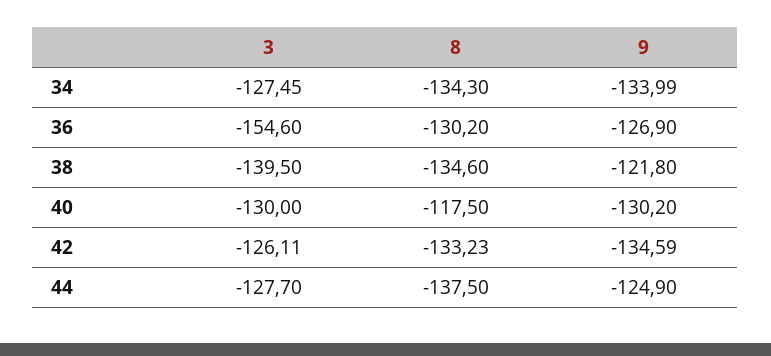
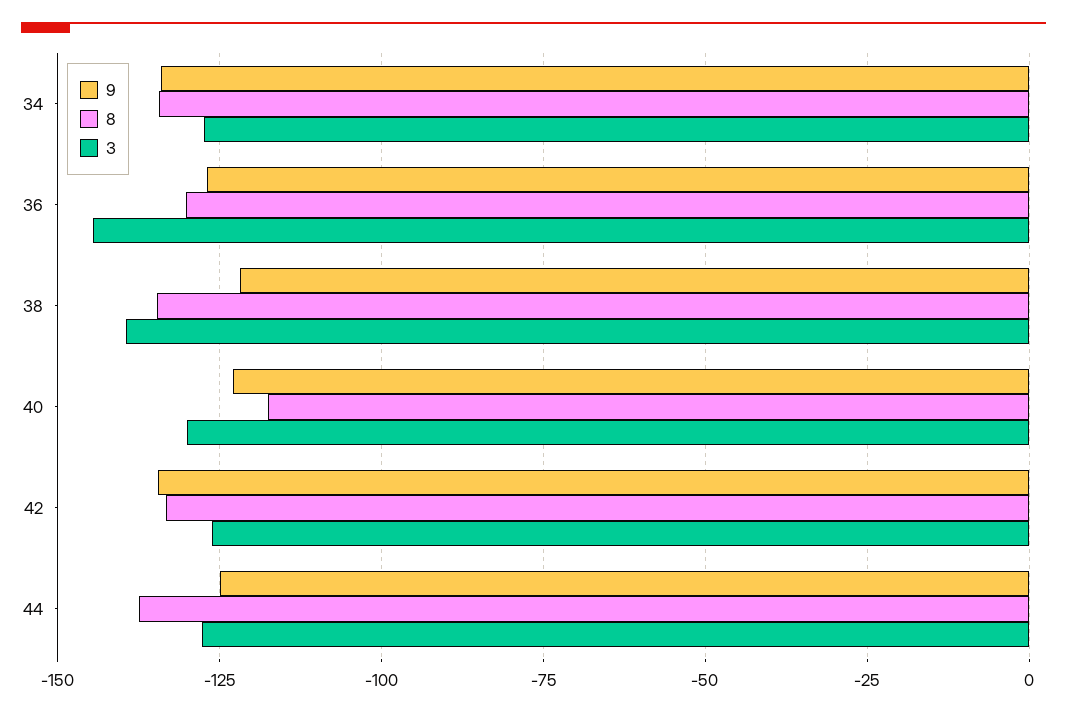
3, 36: -154.6 -> -145
9, 40: -130.2 -> -122.5

